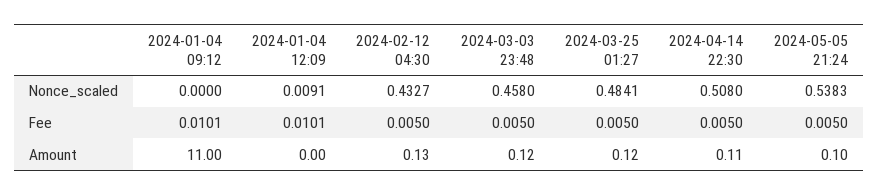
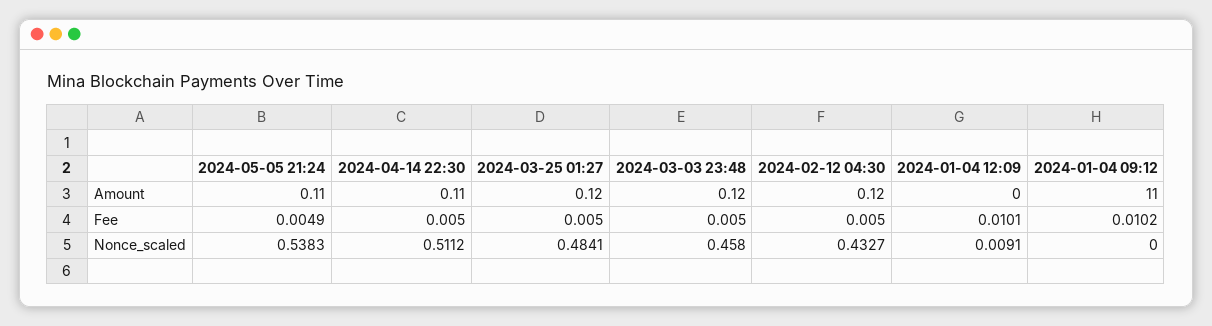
2024-04-14 22:30, Nonce_scaled: 0.508 -> 0.5112
2024-01-04 09:12, Fee: 0.0101 -> 0.0102
2024-05-05 21:24, Fee: 0.005 -> 0.0049
2024-02-12 04:30, Amount: 0.13 -> 0.12
2024-05-05 21:24, Amount: 0.1 -> 0.11

